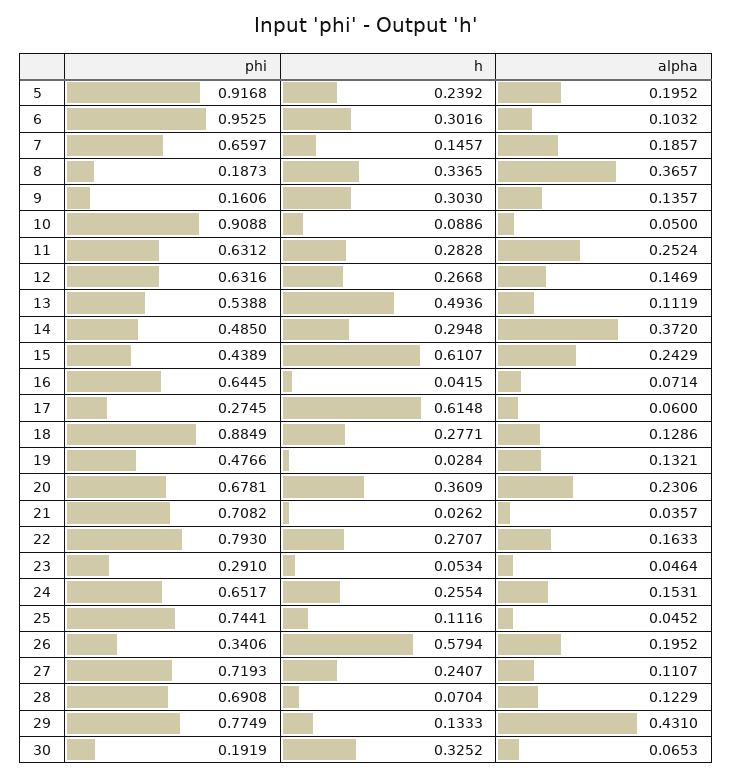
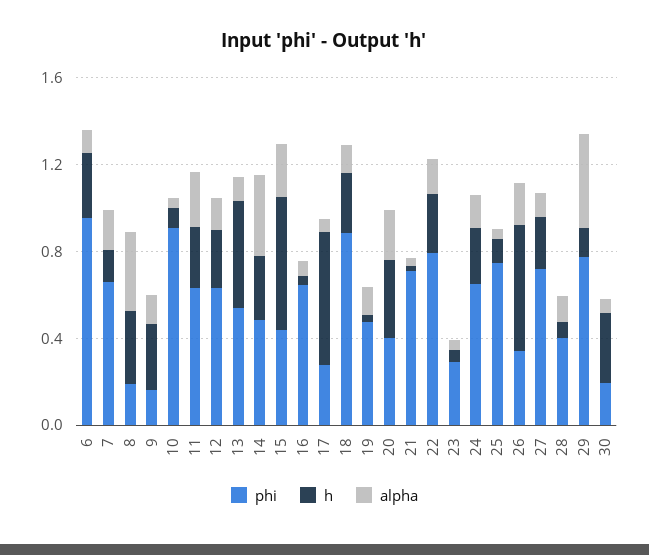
phi, 5: 0.9168 -> none
h, 5: 0.2392 -> none
alpha, 5: 0.1952 -> none
phi, 20: 0.6781 -> 0.4
phi, 28: 0.6908 -> 0.4

